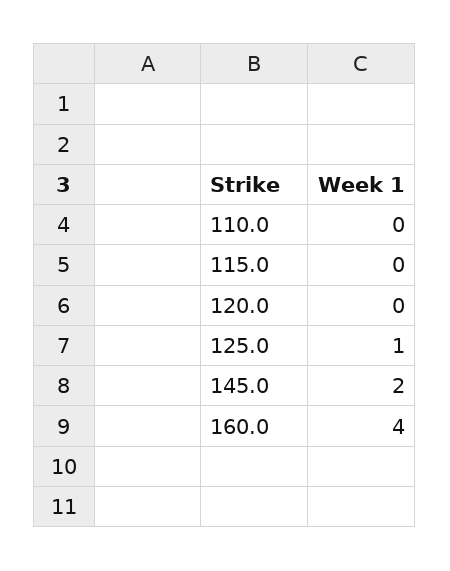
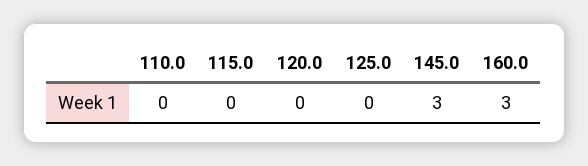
125.0: 1 -> 0
145.0: 2 -> 3
160.0: 4 -> 3

